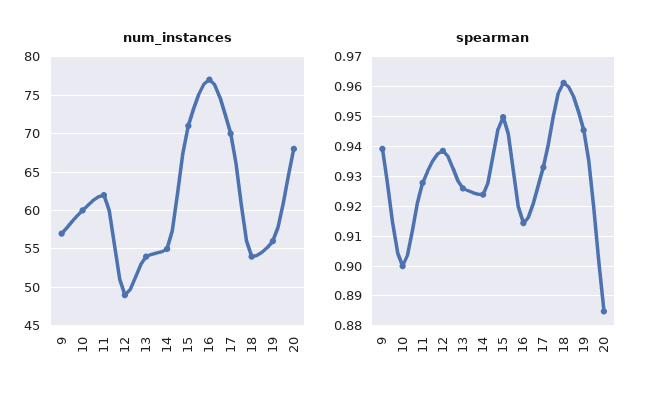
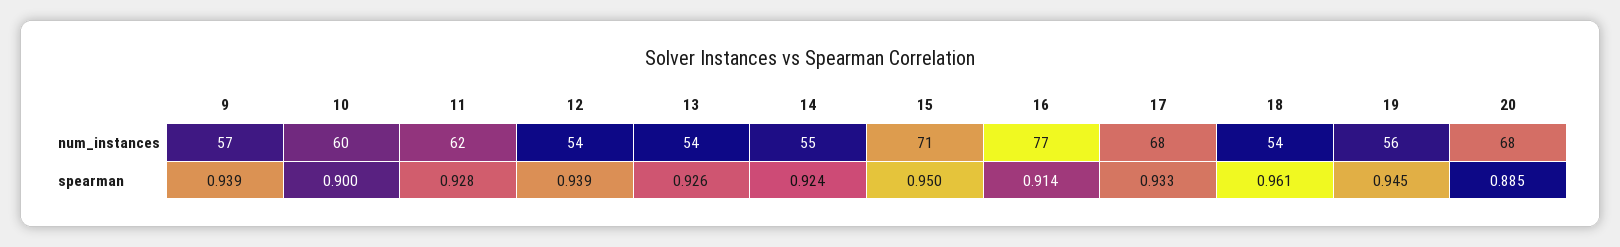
num_instances, 12: 49 -> 54
num_instances, 17: 70 -> 68

